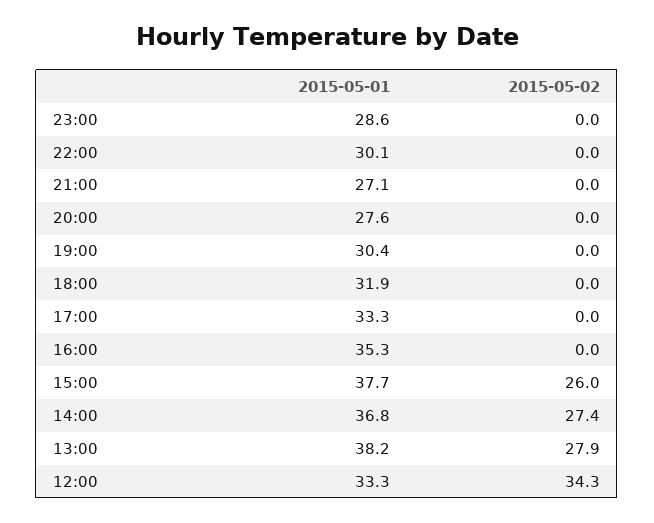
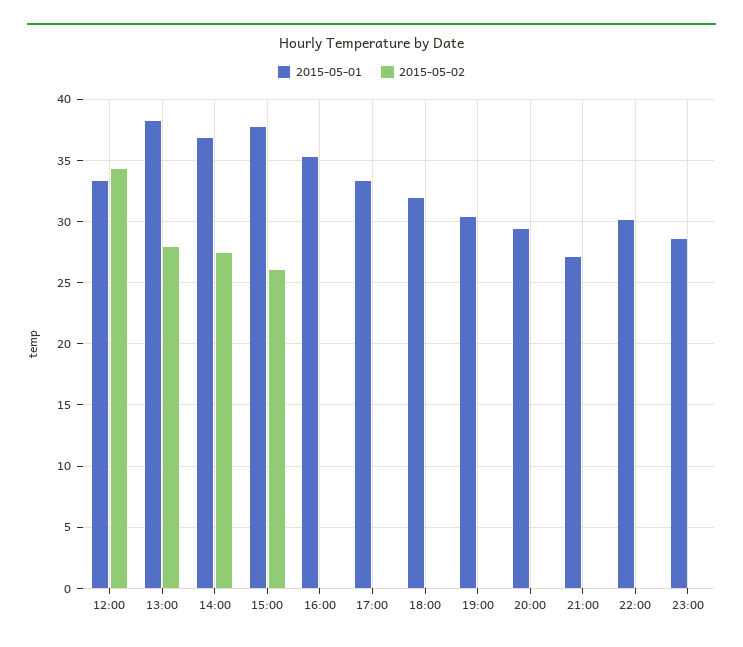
2015-05-01, 20:00: 27.6 -> 29.5

